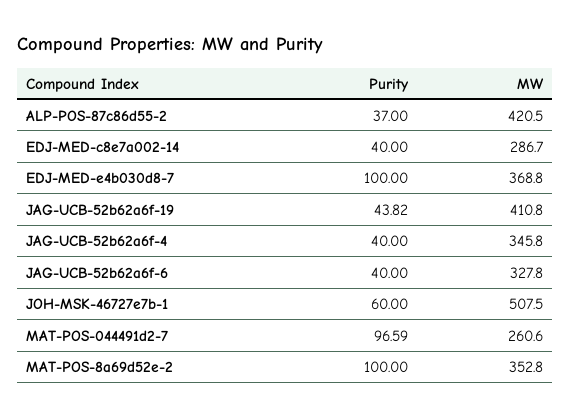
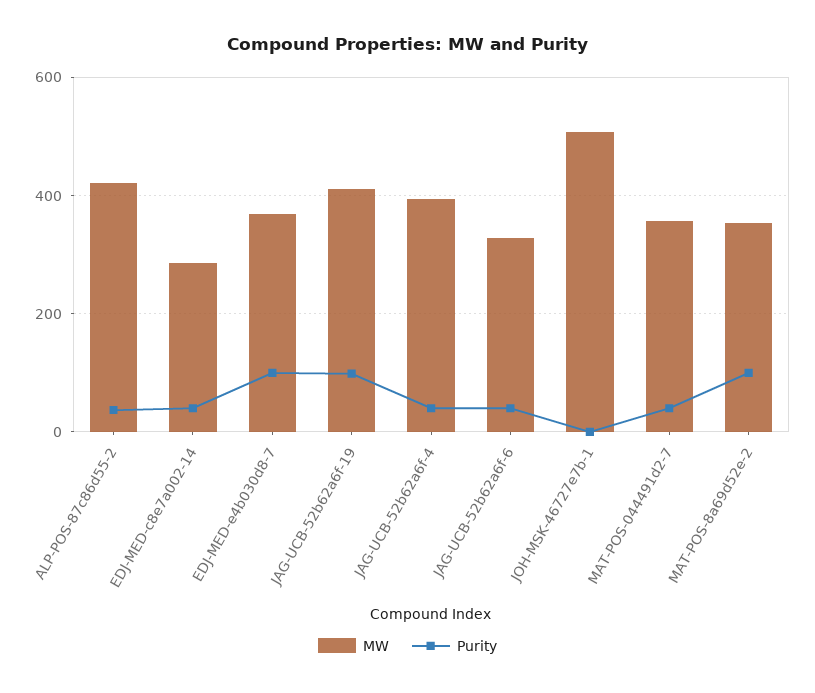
Purity, JAG-UCB-52b62a6f-19: 43.82 -> 100
MW, JAG-UCB-52b62a6f-4: 345.8 -> 400
Purity, JOH-MSK-46727e7b-1: 60 -> 0
Purity, MAT-POS-044491d2-7: 96.59 -> 40
MW, MAT-POS-044491d2-7: 260.6 -> 360

